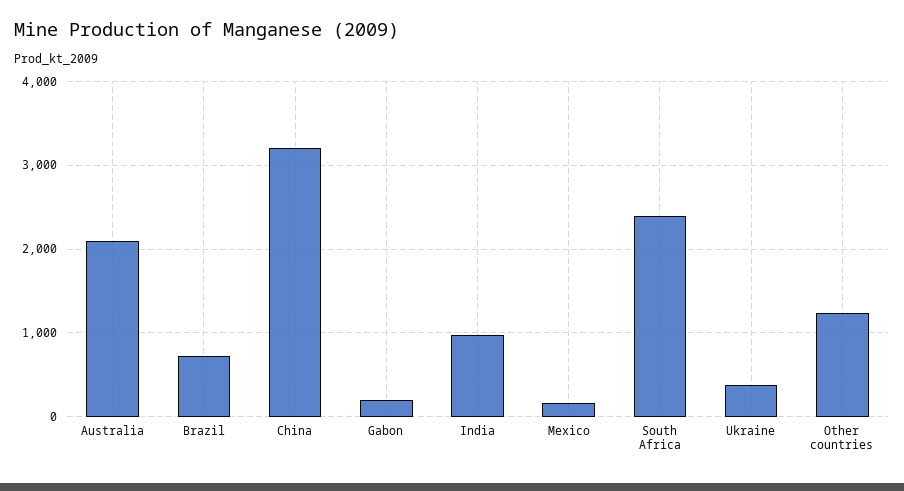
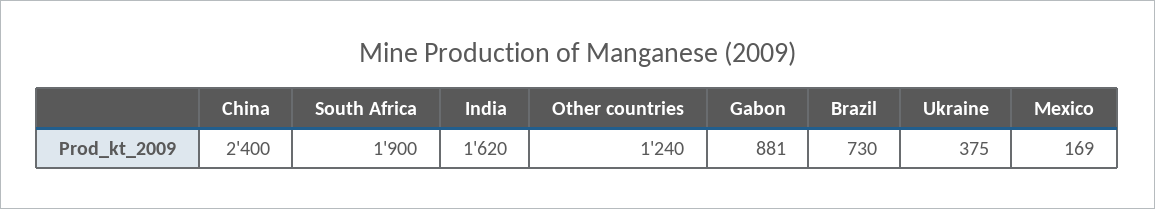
Australia: 2100 -> none
China: 3200 -> 2400
Gabon: 200 -> 881
India: 1000 -> 1620
South Africa: 2400 -> 1900

